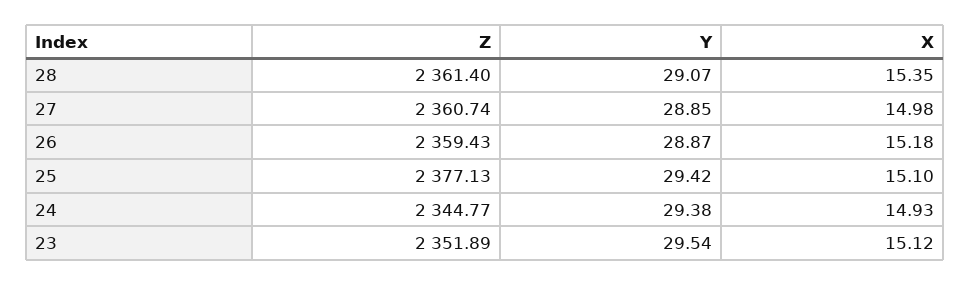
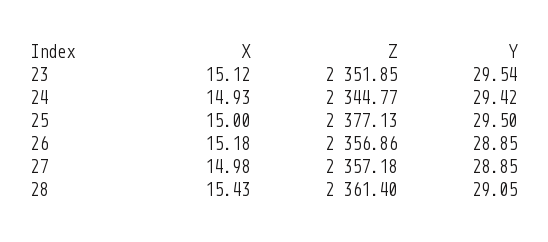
Y, 28: 29.07 -> 29.05
X, 28: 15.35 -> 15.43
Z, 27: 2360.74 -> 2357.18
Z, 26: 2359.43 -> 2356.86
Y, 26: 28.87 -> 28.85
Y, 25: 29.42 -> 29.5
X, 25: 15.1 -> 15
Y, 24: 29.38 -> 29.42
Z, 23: 2351.89 -> 2351.85

